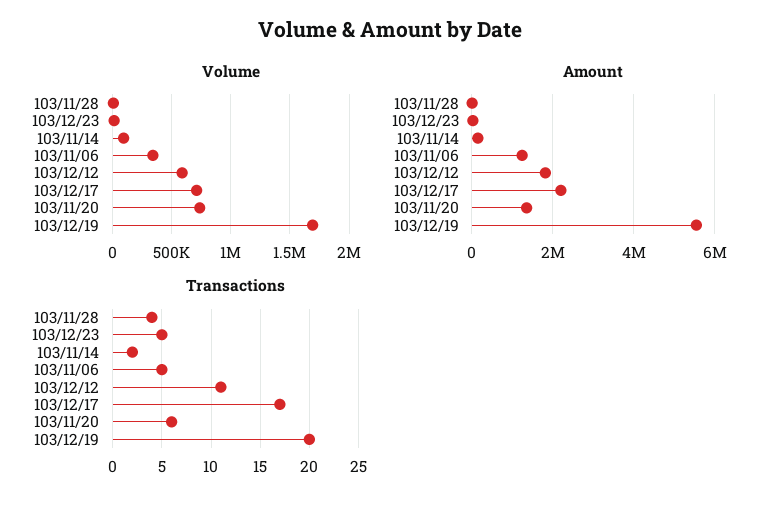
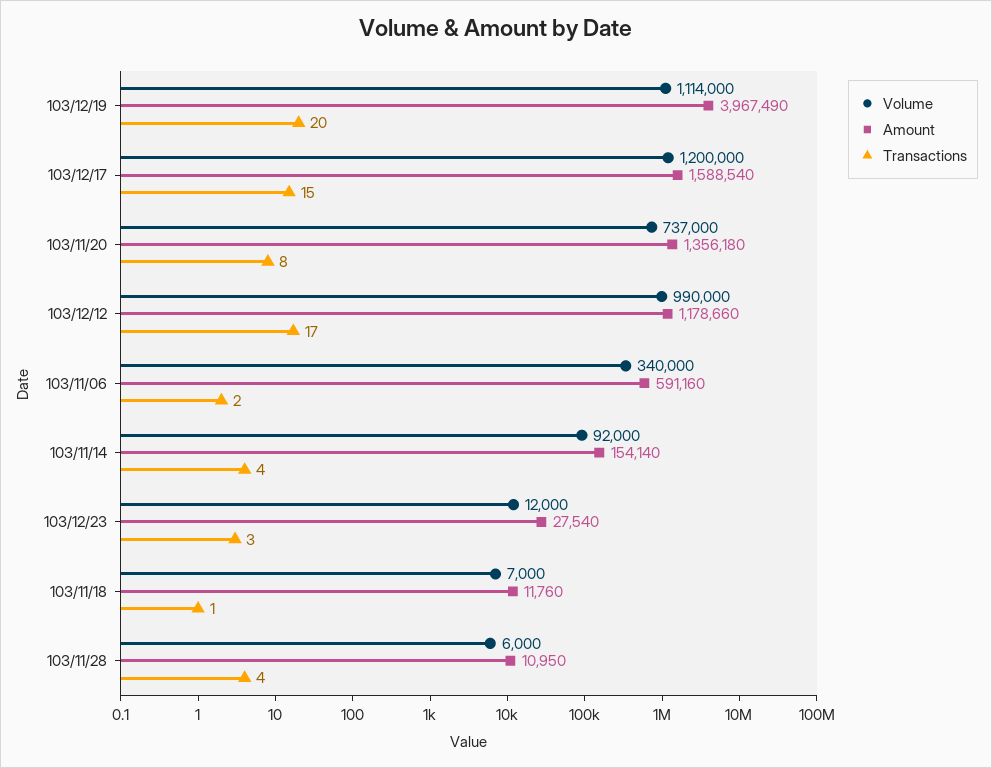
Volume, 103/12/12: 600000 -> 990000
Volume, 103/12/17: 700000 -> 1200000
Volume, 103/12/19: 1700000 -> 1114000
Amount, 103/11/06: 1200000 -> 591160
Amount, 103/12/12: 1800000 -> 1178660
Amount, 103/12/17: 2200000 -> 1588540
Amount, 103/12/19: 5600000 -> 3967490
Transactions, 103/12/23: 5 -> 3
Transactions, 103/11/14: 2 -> 4
Transactions, 103/11/06: 5 -> 2
Transactions, 103/12/12: 11 -> 17
Transactions, 103/12/17: 17 -> 15
Transactions, 103/11/20: 6 -> 8
Volume, 103/11/18: none -> 7000
Amount, 103/11/18: none -> 11760
Transactions, 103/11/18: none -> 1

